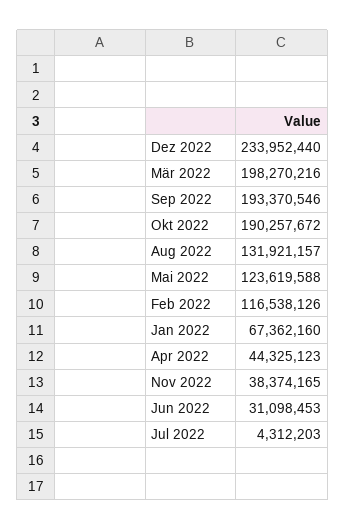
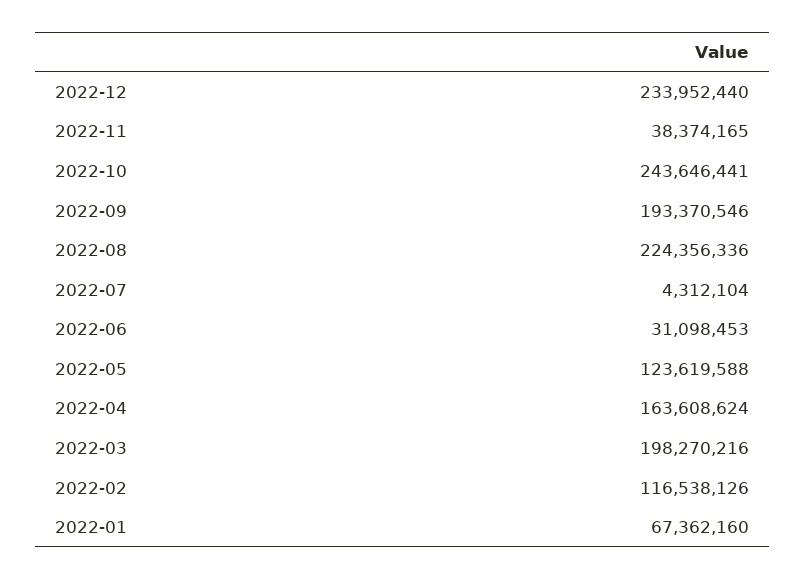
Okt 2022: 190257672 -> 243646441
Aug 2022: 131921157 -> 224356336
Apr 2022: 44325123 -> 163608624
Jul 2022: 4312203 -> 4312104

